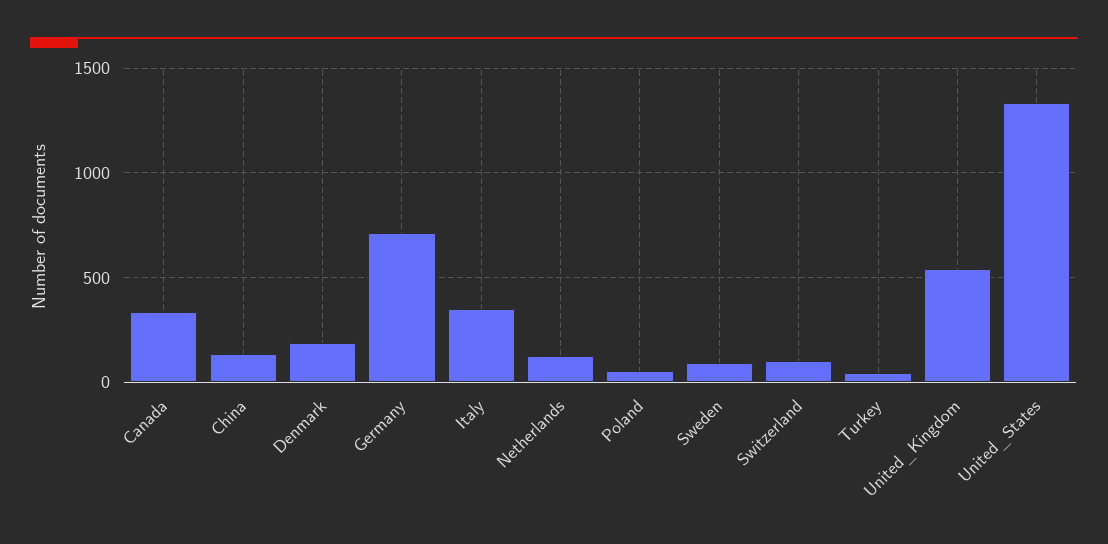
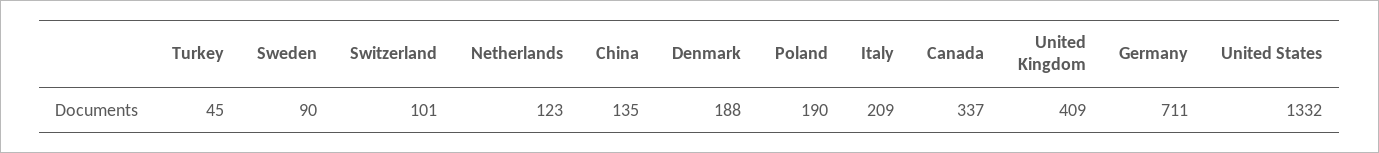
Italy: 350 -> 209
Poland: 50 -> 190
United_Kingdom: 550 -> 409

